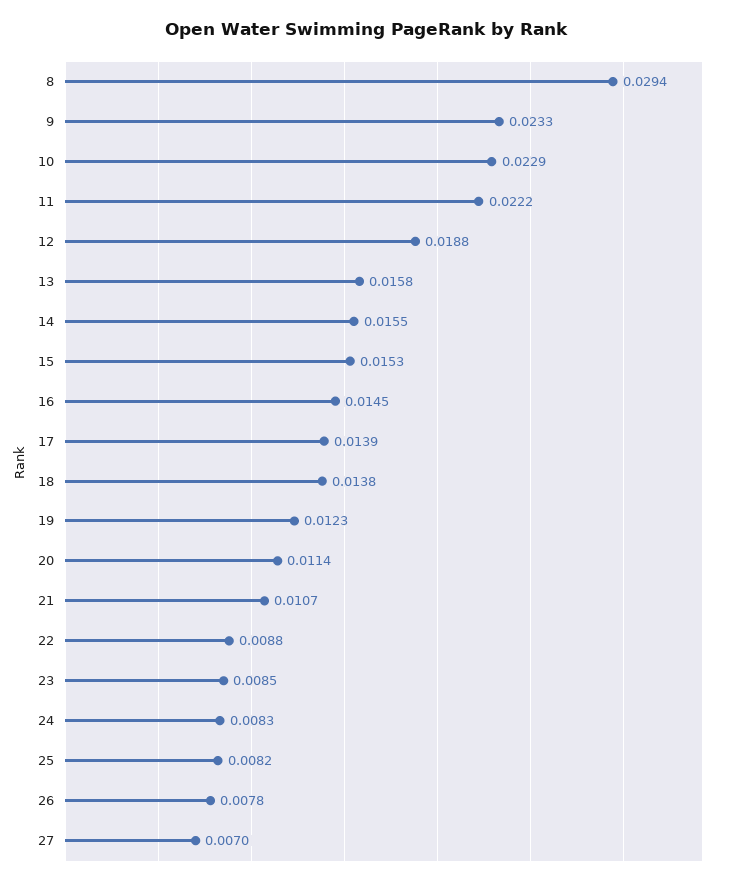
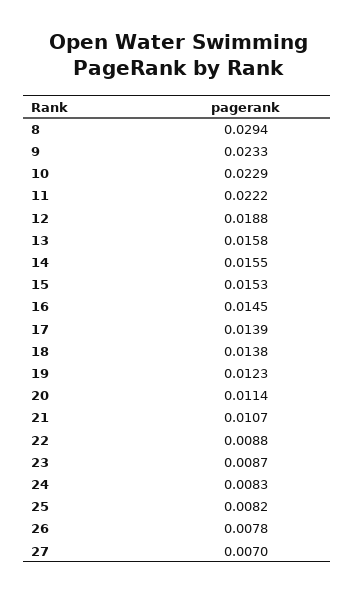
23: 0.0085 -> 0.0087

